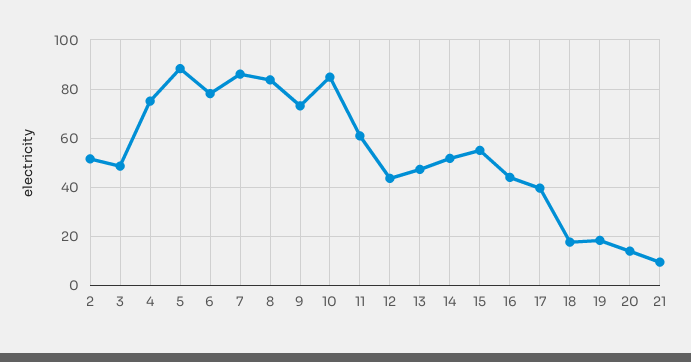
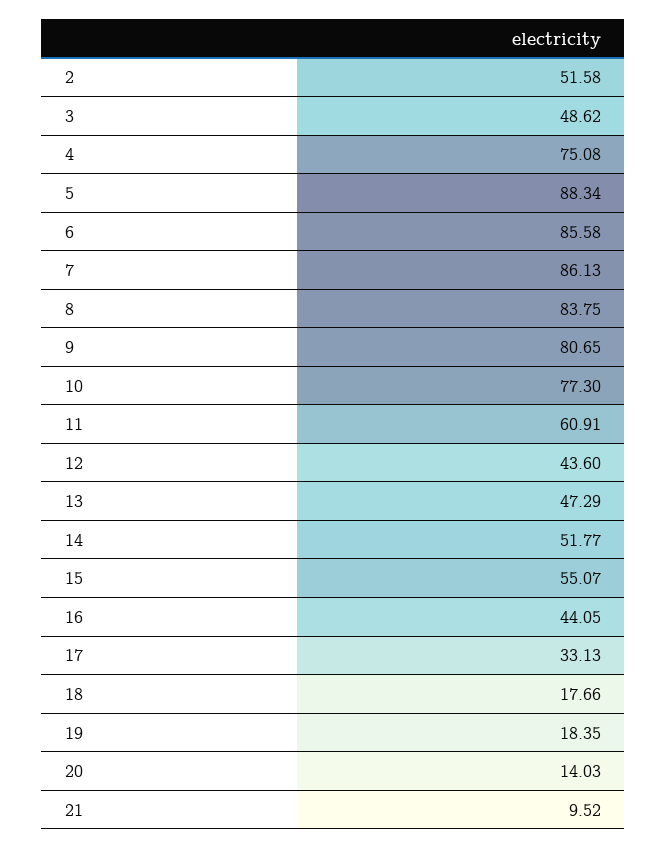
6: 77.5 -> 85.58
9: 72.5 -> 80.65
10: 85 -> 77.3
17: 40 -> 33.13

